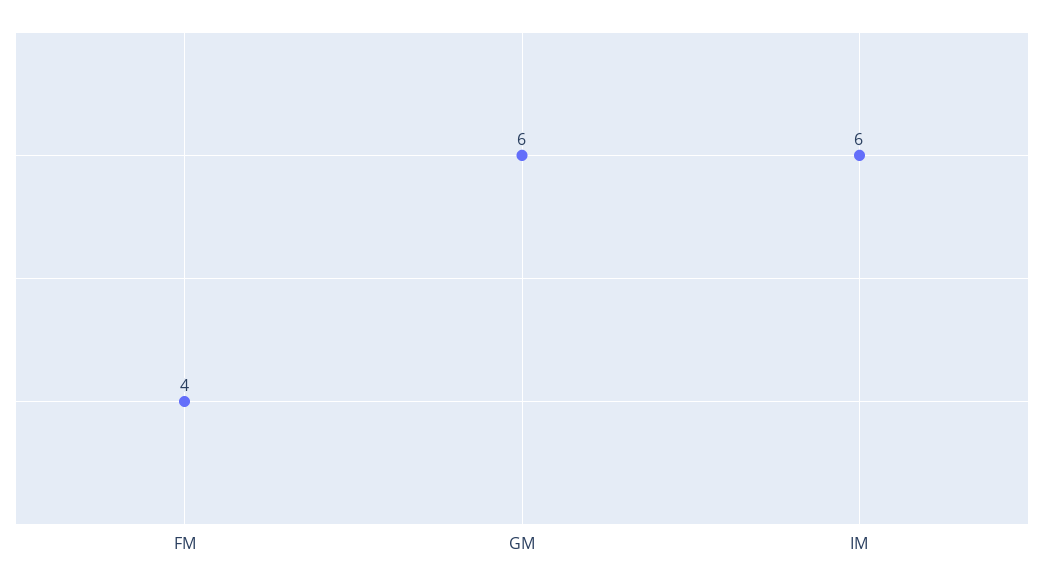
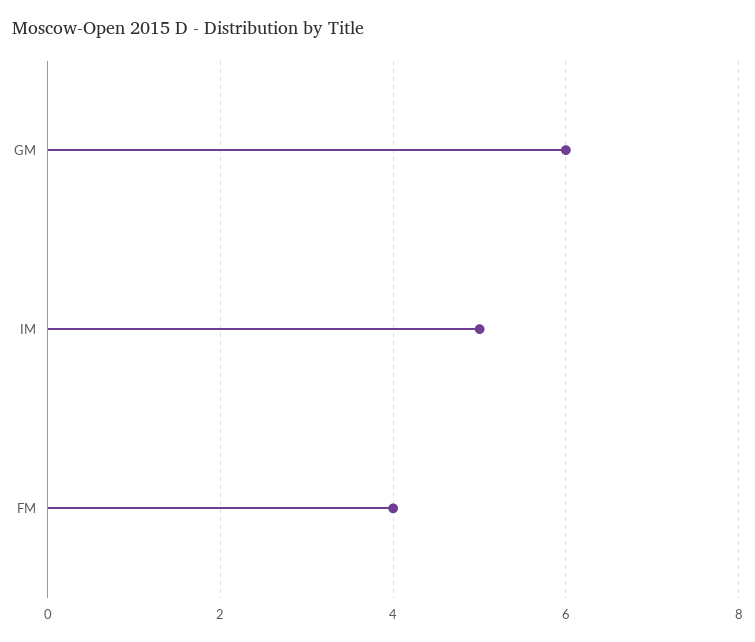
IM: 6 -> 5

